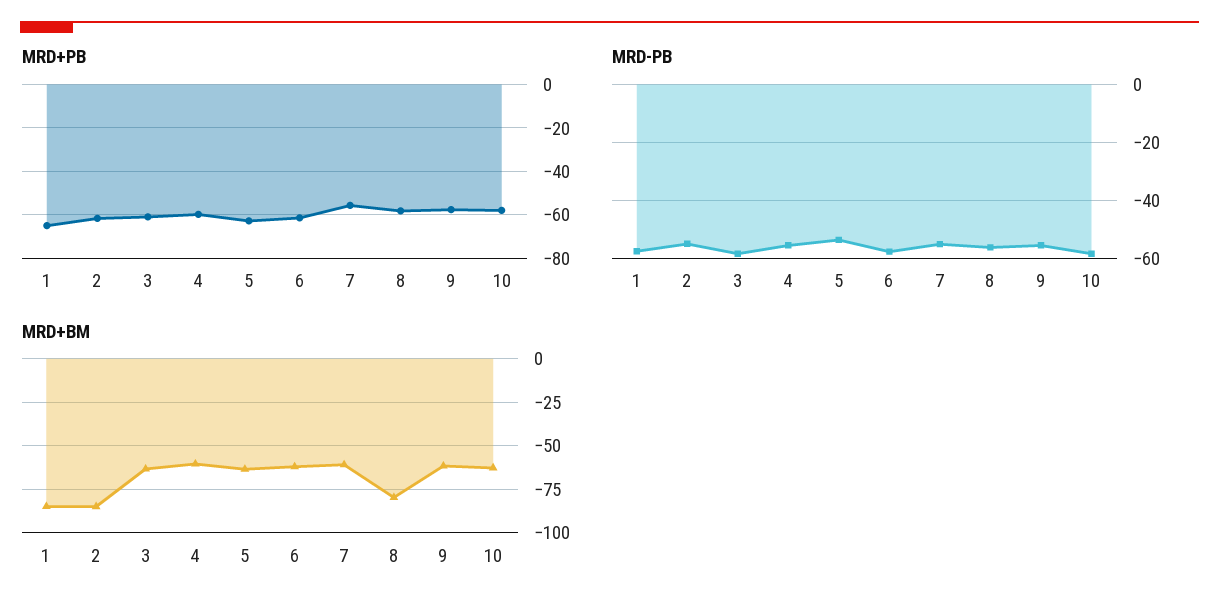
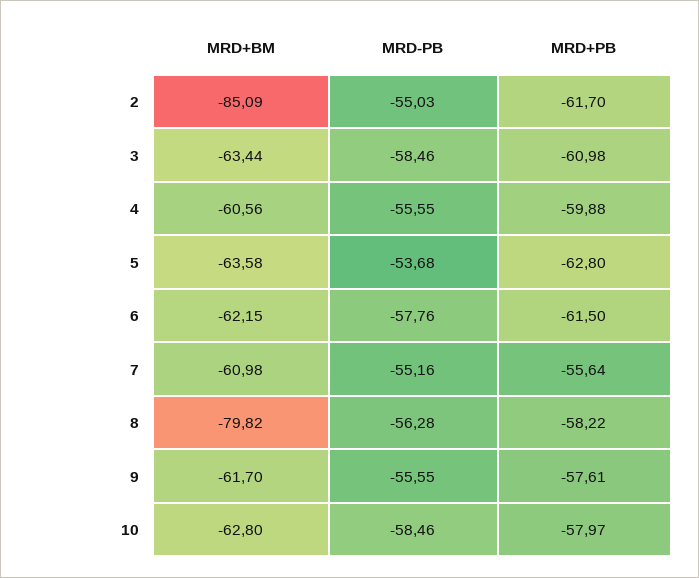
MRD+PB, 1: -65 -> none
MRD-PB, 1: -57.5 -> none
MRD+BM, 1: -85 -> none

